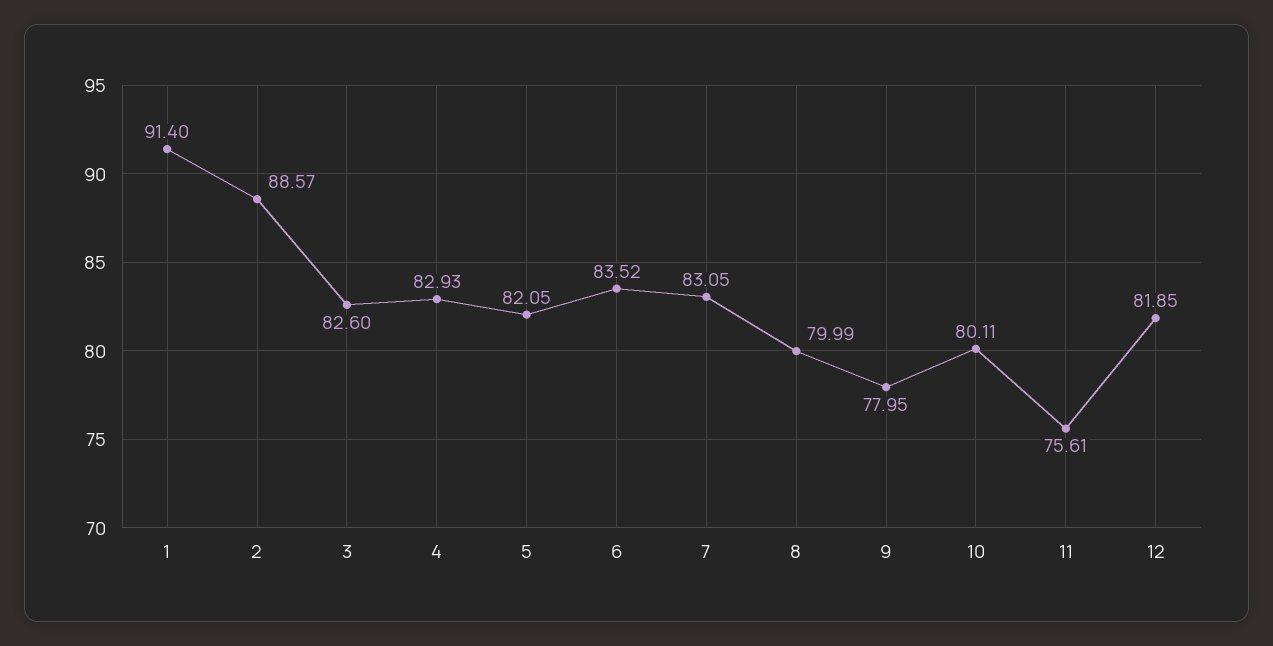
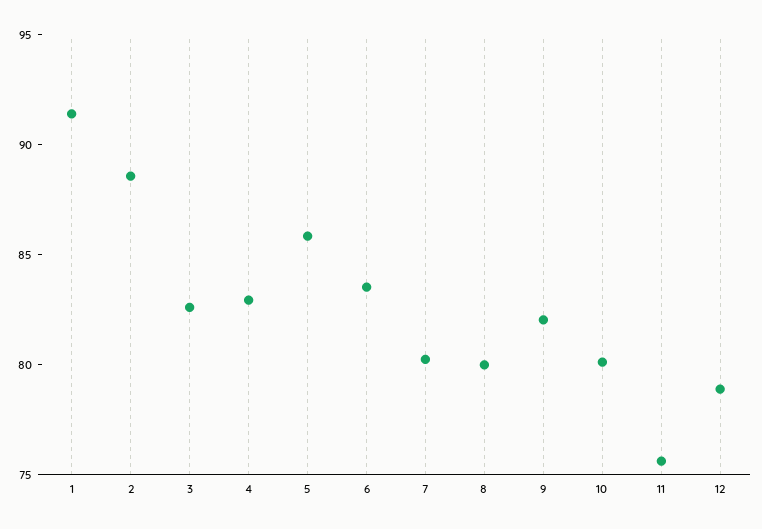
5: 82.05 -> 86
7: 83.05 -> 80
9: 77.95 -> 82
12: 81.85 -> 79

